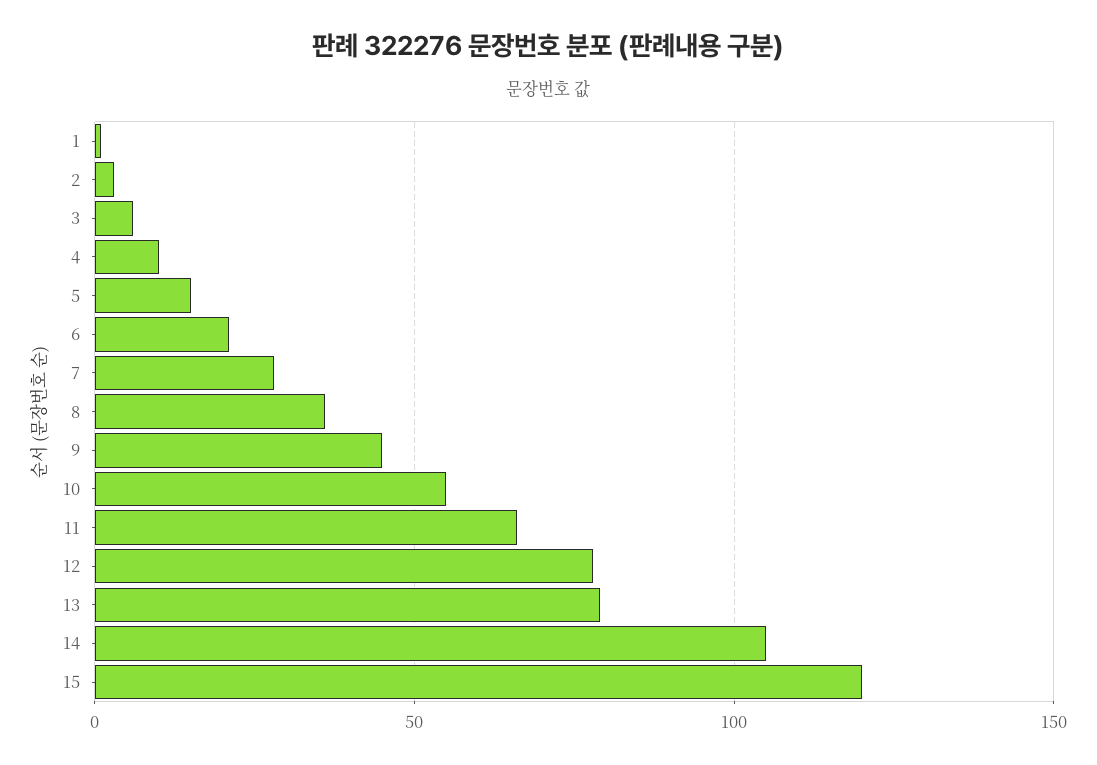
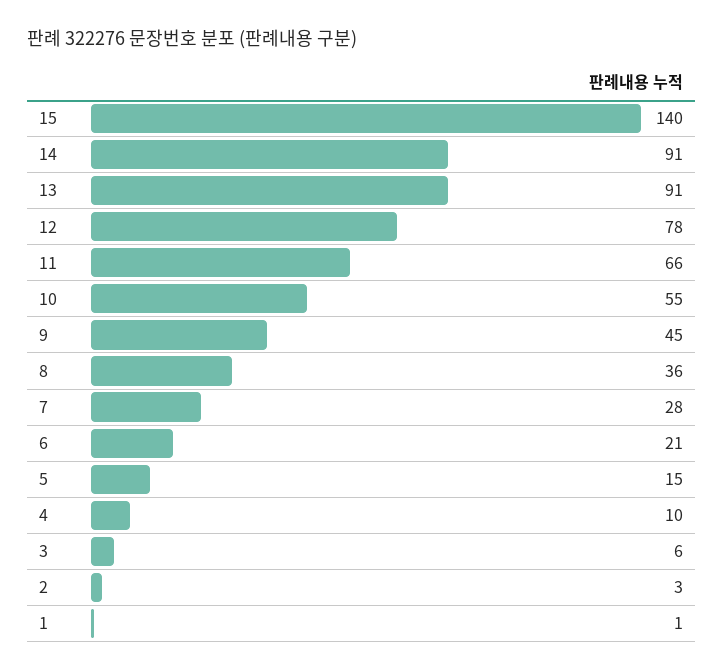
13: 80 -> 91
14: 105 -> 91
15: 120 -> 140

